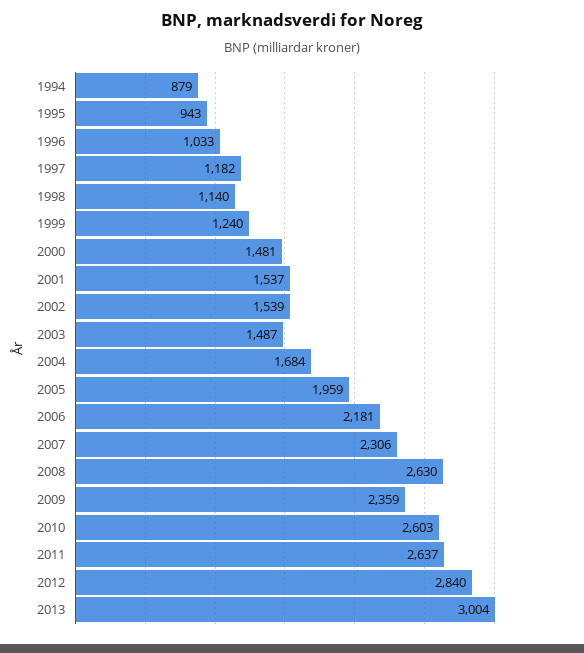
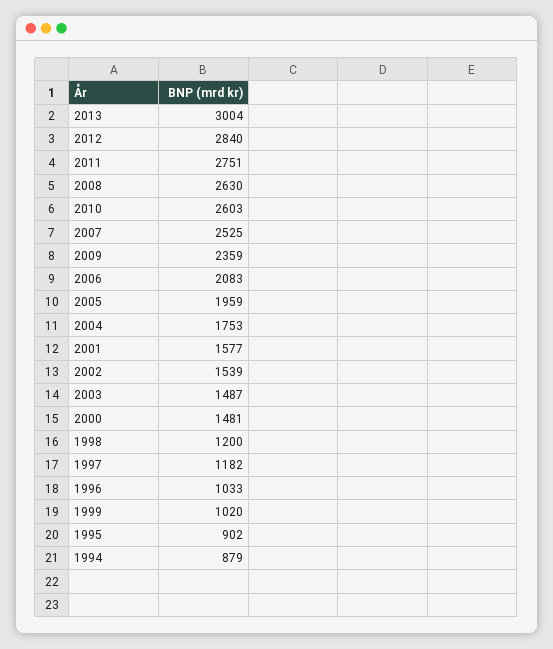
1995: 943 -> 902
1998: 1140 -> 1200
1999: 1240 -> 1020
2001: 1537 -> 1577
2004: 1684 -> 1753
2006: 2181 -> 2083
2007: 2306 -> 2525
2011: 2637 -> 2751

